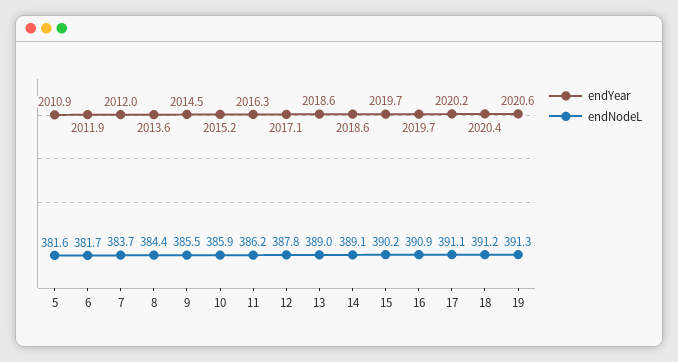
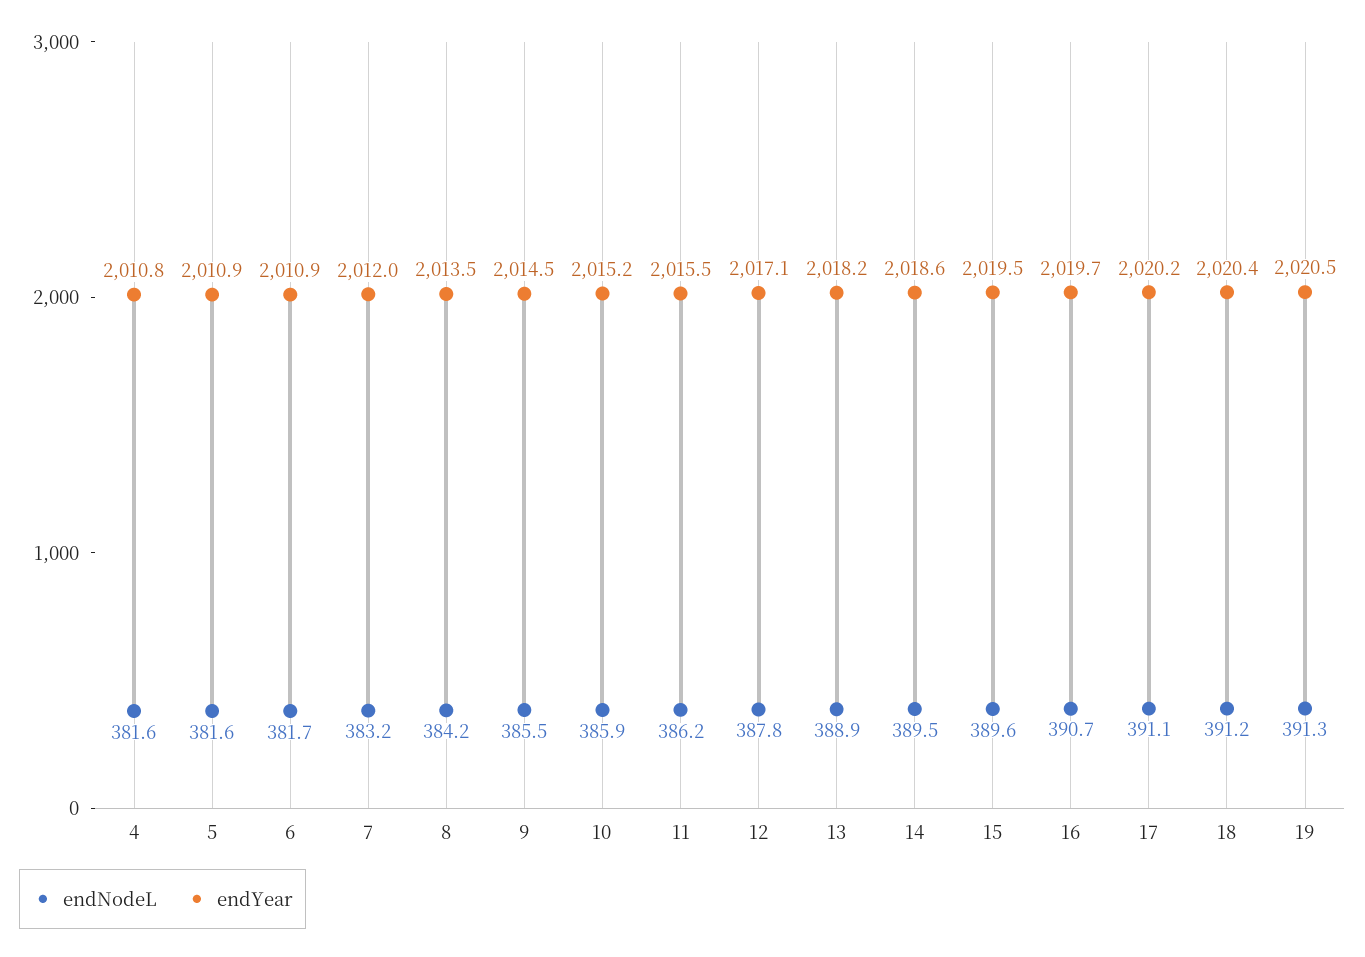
endYear, 6: 2011.9 -> 2010.9
endNodeL, 7: 383.7 -> 383.2
endYear, 8: 2013.6 -> 2013.5
endNodeL, 8: 384.4 -> 384.2
endYear, 11: 2016.3 -> 2015.5
endYear, 13: 2018.6 -> 2018.2
endNodeL, 13: 389 -> 388.9
endNodeL, 14: 389.1 -> 389.5
endYear, 15: 2019.7 -> 2019.5
endNodeL, 15: 390.2 -> 389.6
endNodeL, 16: 390.9 -> 390.7
endYear, 19: 2020.6 -> 2020.5
endNodeL, 4: none -> 381.6
endYear, 4: none -> 2010.8

